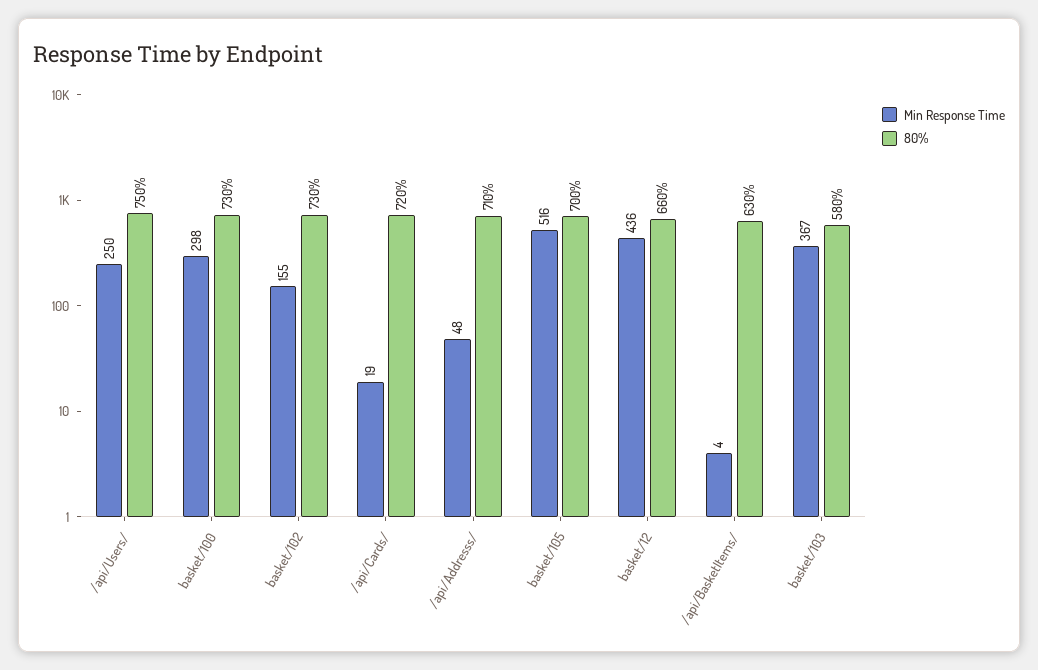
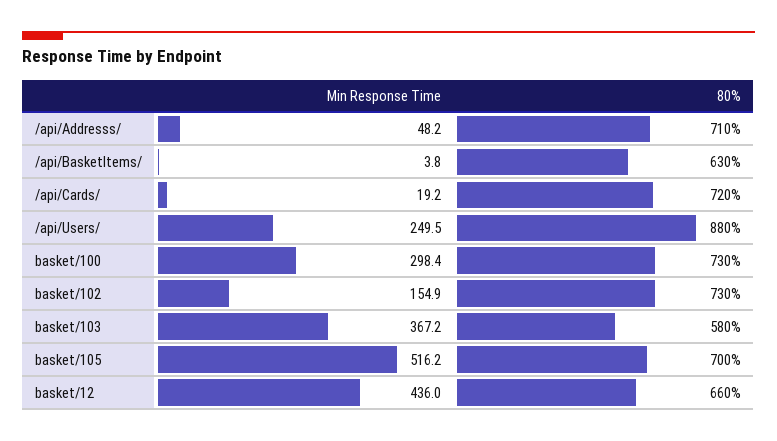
80%, /api/Users/: 750 -> 880

